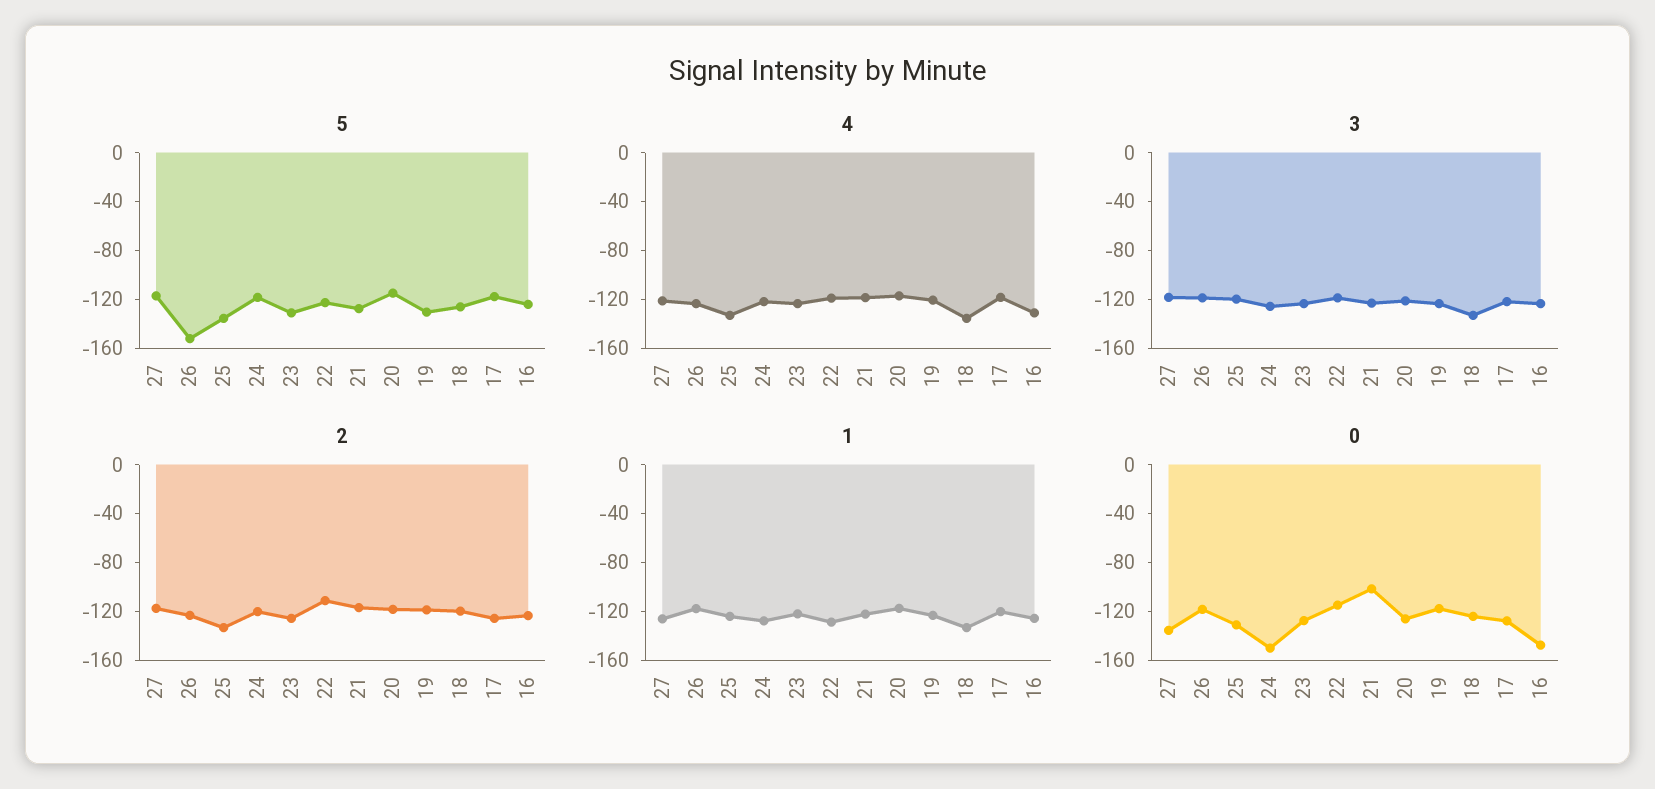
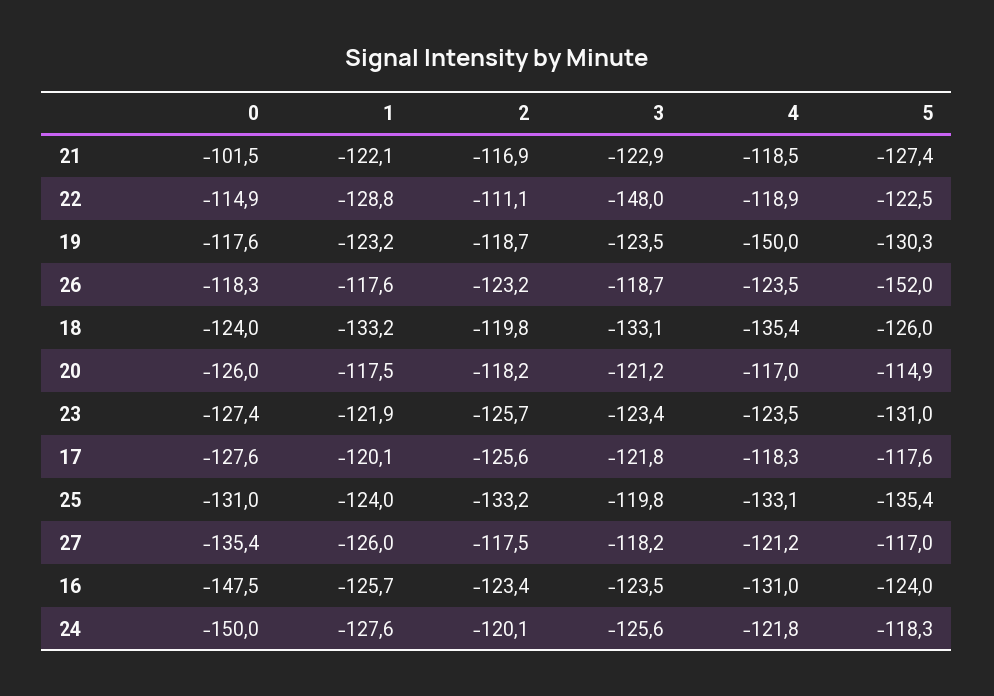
4, 19: -120 -> -150
3, 22: -120 -> -148

